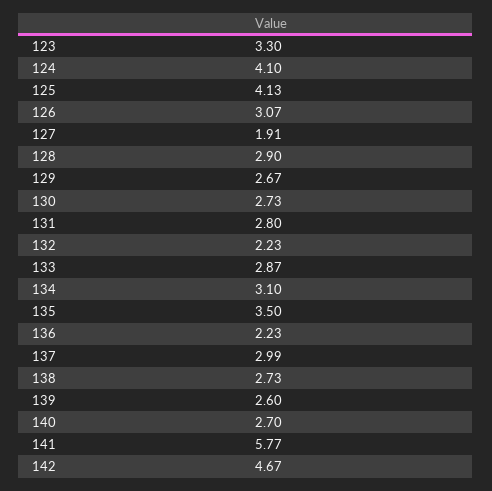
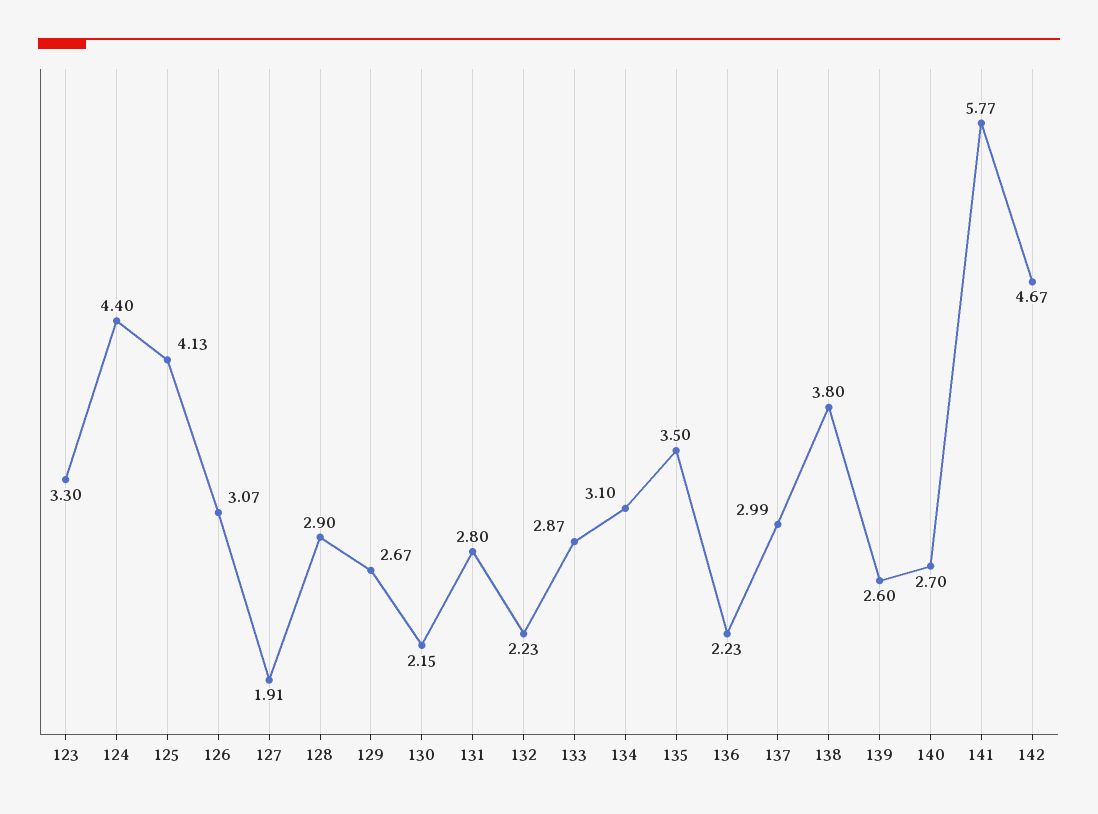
124: 4.1 -> 4.4
130: 2.73 -> 2.15
138: 2.73 -> 3.8

